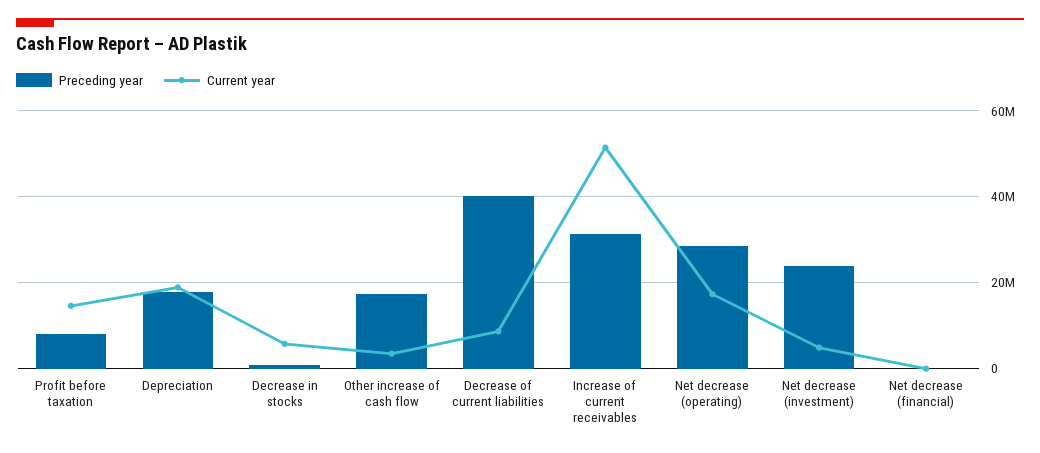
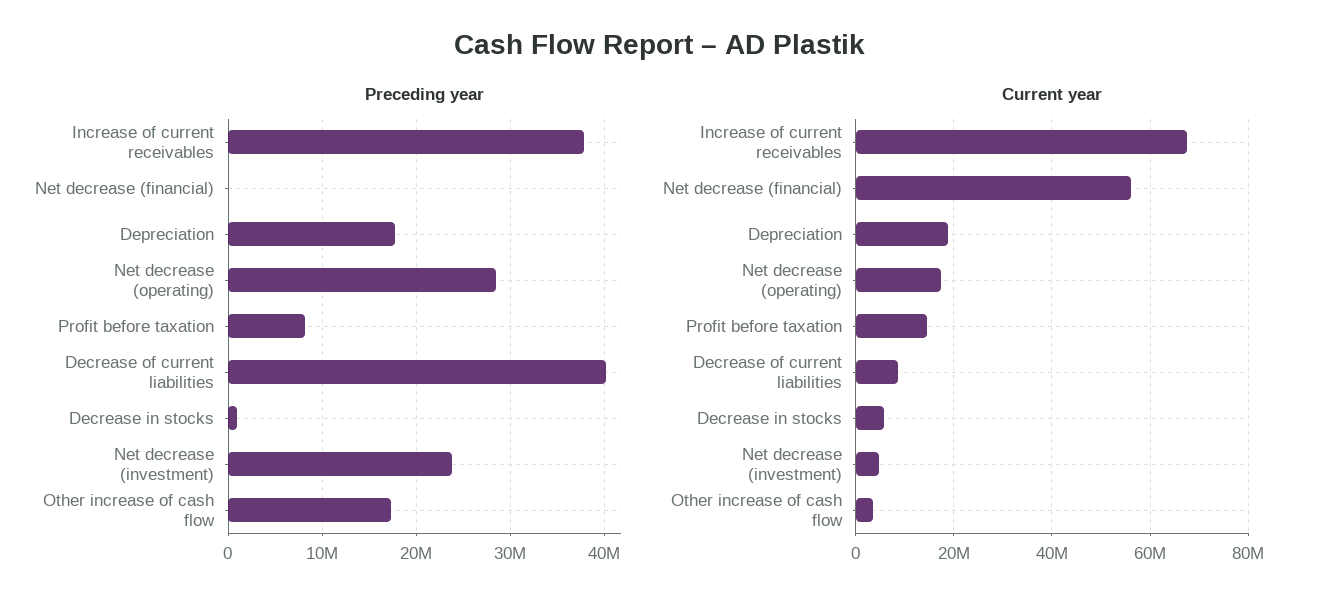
Preceding year, Increase of current receivables: 32000000 -> 38000000
Current year, Increase of current receivables: 52000000 -> 68000000
Current year, Net decrease (financial): 0 -> 56000000

